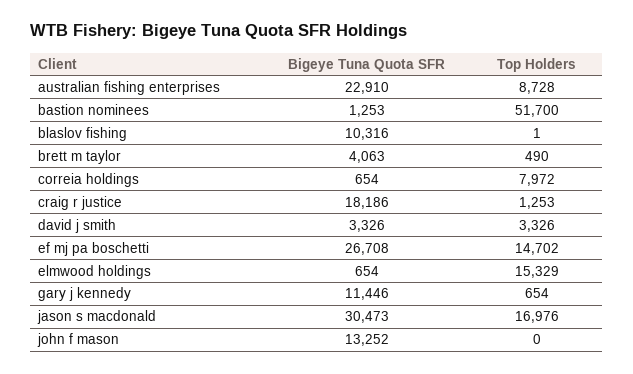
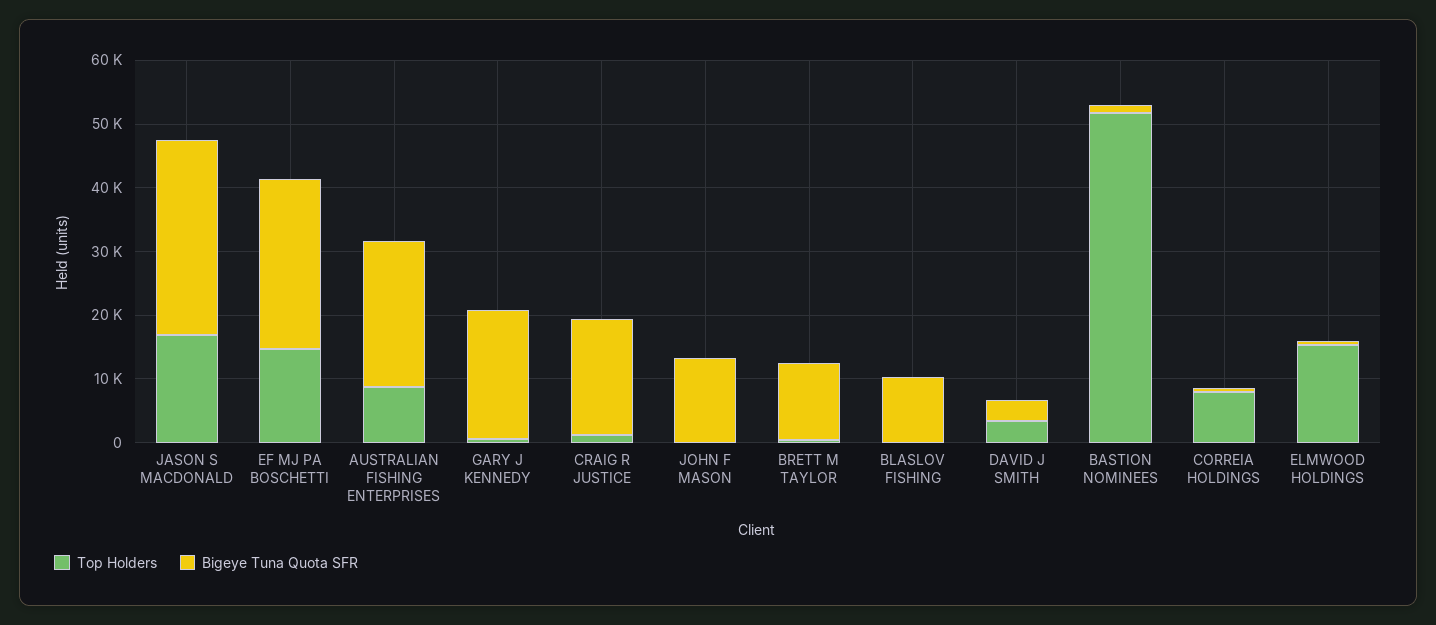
Bigeye Tuna Quota SFR, brett m taylor: 4063 -> 12000
Bigeye Tuna Quota SFR, gary j kennedy: 11446 -> 20000

